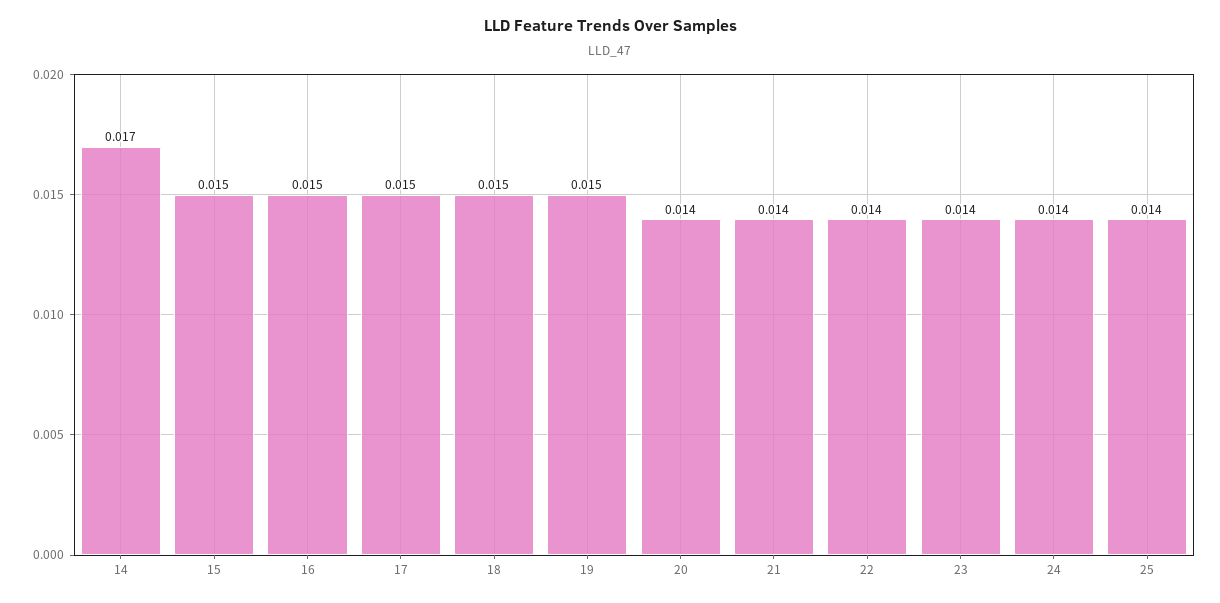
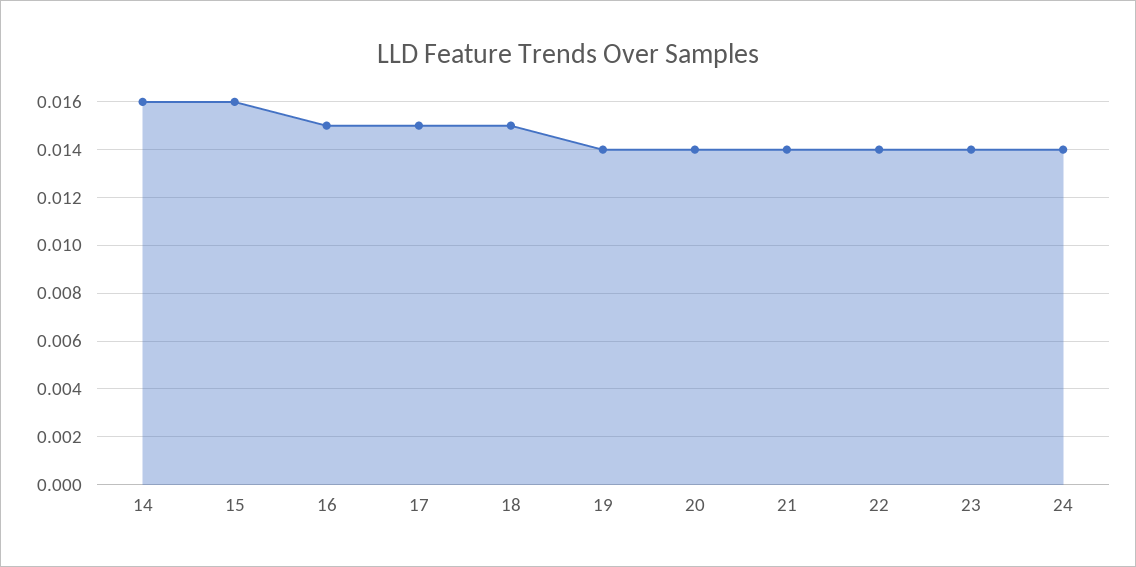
14: 0.017 -> 0.016
15: 0.015 -> 0.016
19: 0.015 -> 0.014
25: 0.014 -> none

